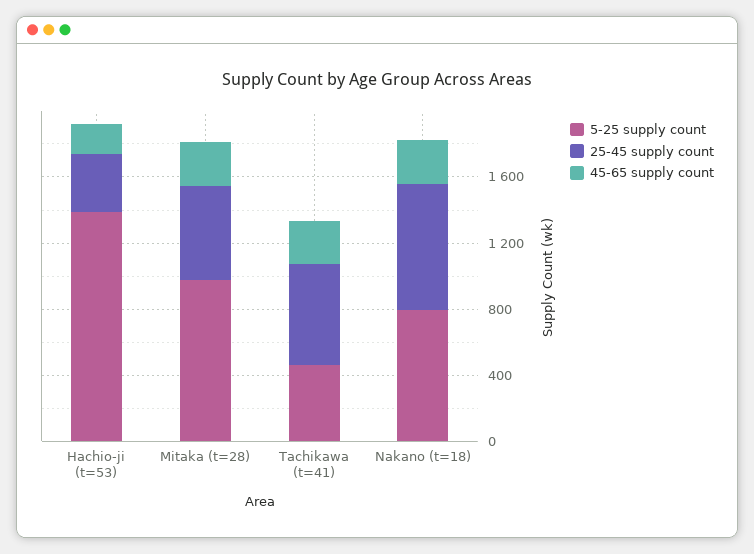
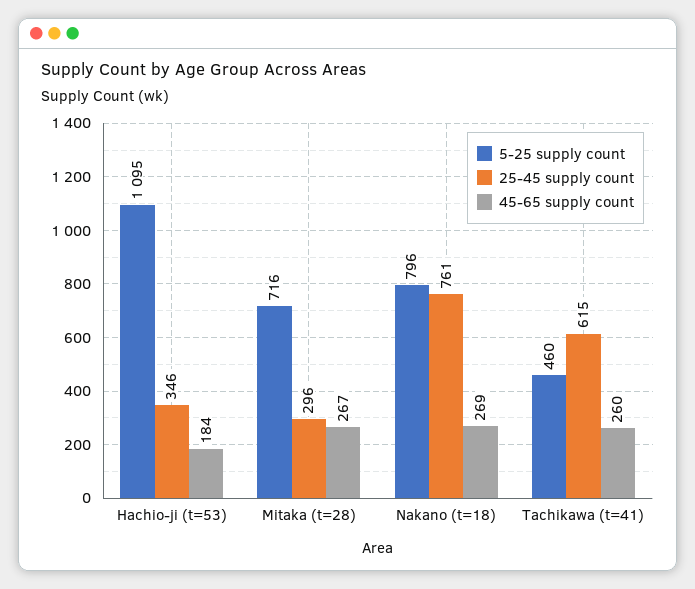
5-25 supply count, Hachio-ji (t=53): 1400 -> 1095
5-25 supply count, Mitaka (t=28): 1000 -> 716
25-45 supply count, Mitaka (t=28): 600 -> 296

